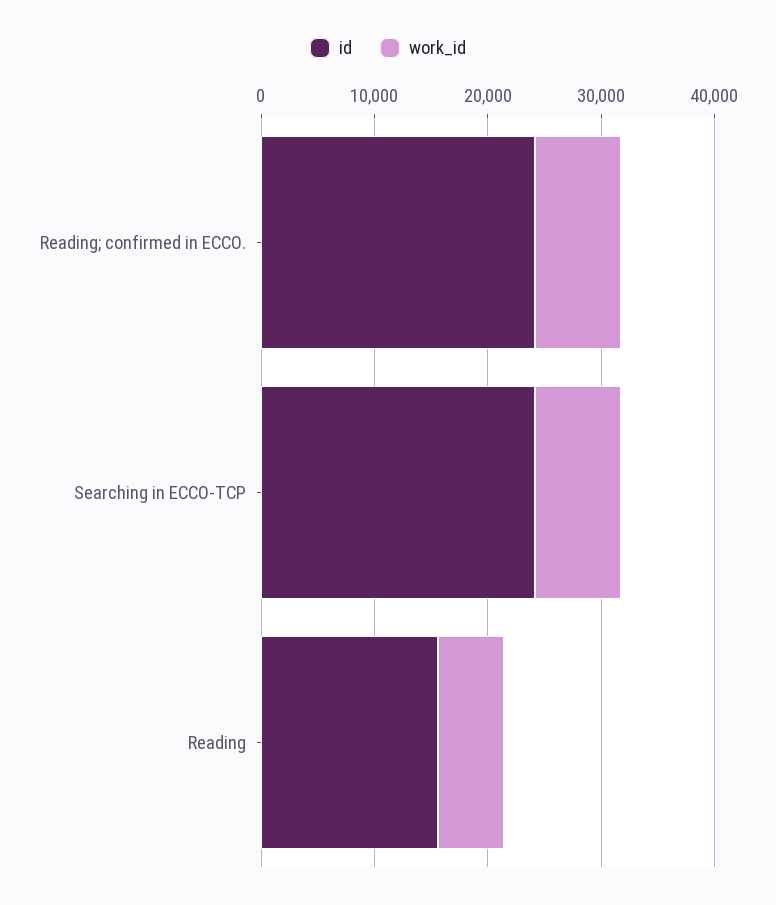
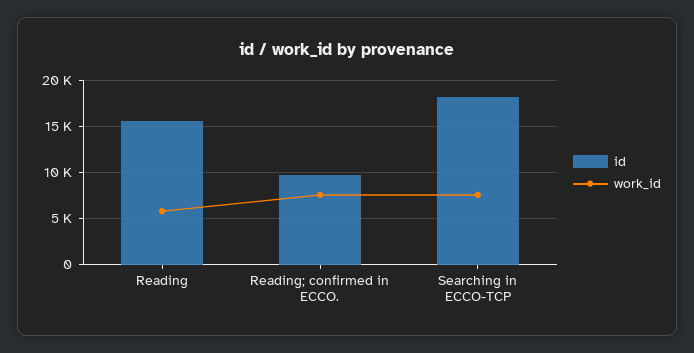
id, Reading; confirmed in ECCO.: 24000 -> 10000
id, Searching in ECCO-TCP: 24000 -> 18000

